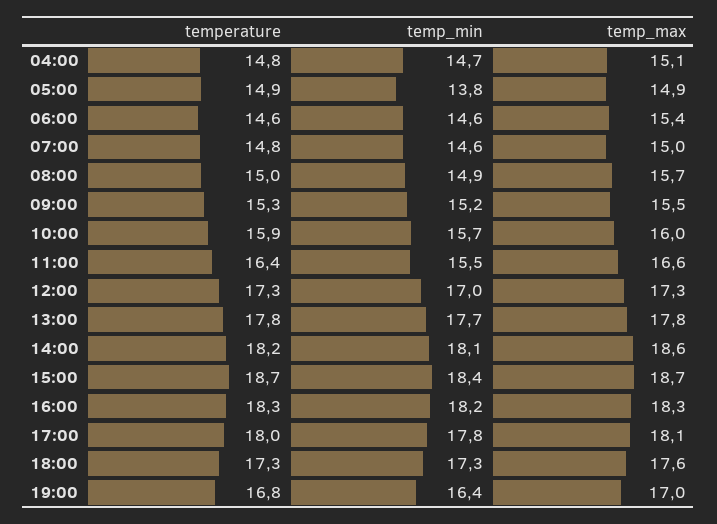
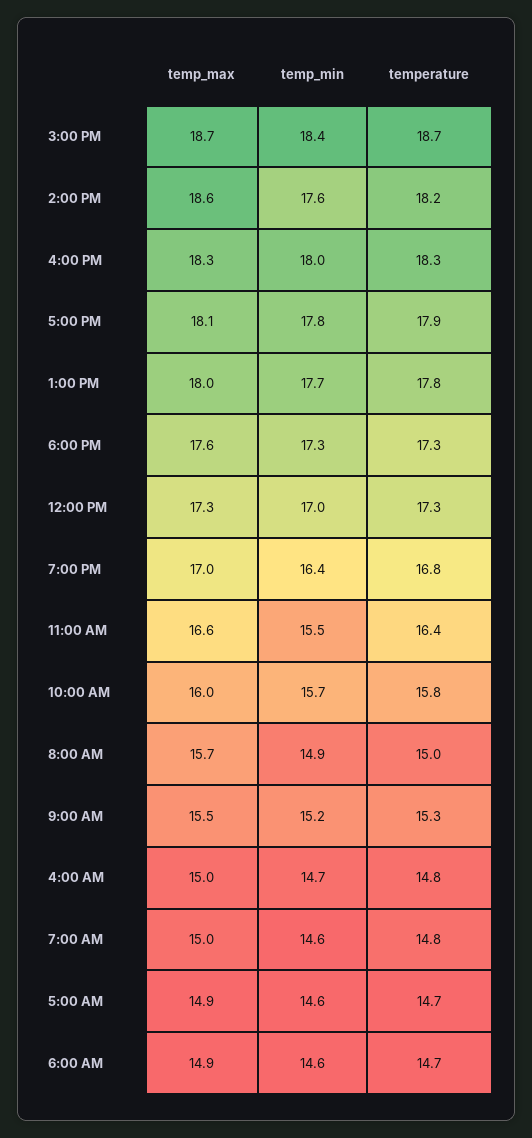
temp_max, 04:00: 15.1 -> 15
temperature, 05:00: 14.9 -> 14.7
temp_min, 05:00: 13.8 -> 14.6
temperature, 06:00: 14.6 -> 14.7
temp_max, 06:00: 15.4 -> 14.9
temperature, 10:00: 15.9 -> 15.8
temp_max, 13:00: 17.8 -> 18
temp_min, 14:00: 18.1 -> 17.6
temp_min, 16:00: 18.2 -> 18
temperature, 17:00: 18 -> 17.9

